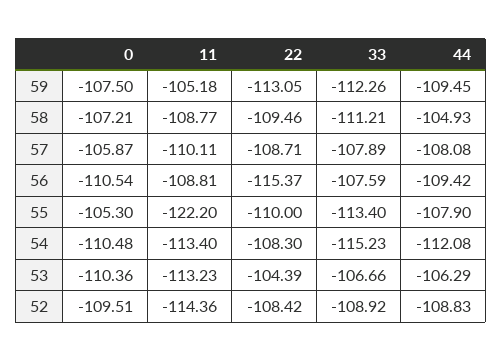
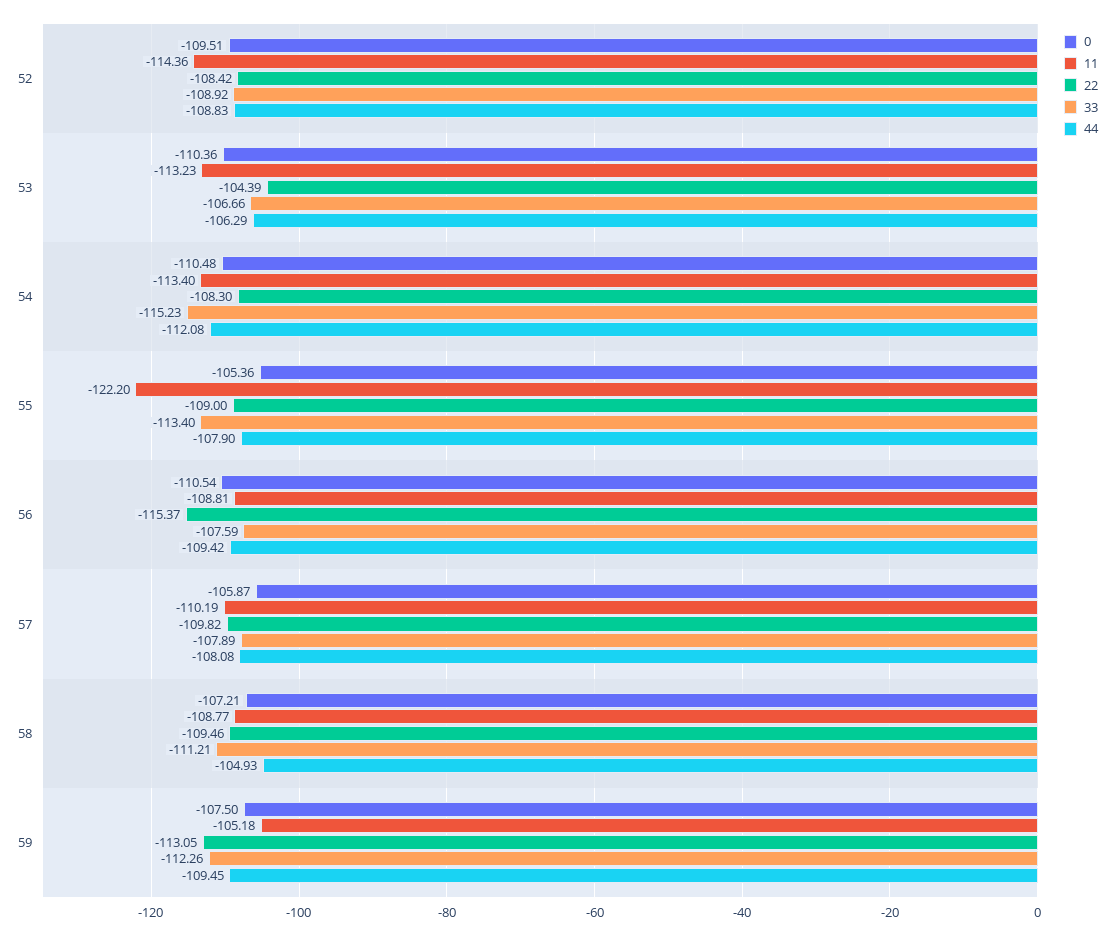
11, 57: -110.11 -> -110.19
22, 57: -108.71 -> -109.82
0, 55: -105.3 -> -105.36
22, 55: -110 -> -109

